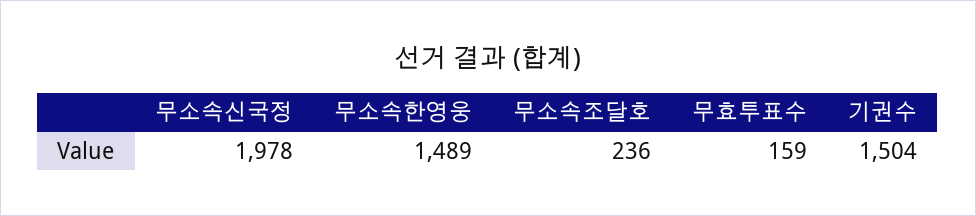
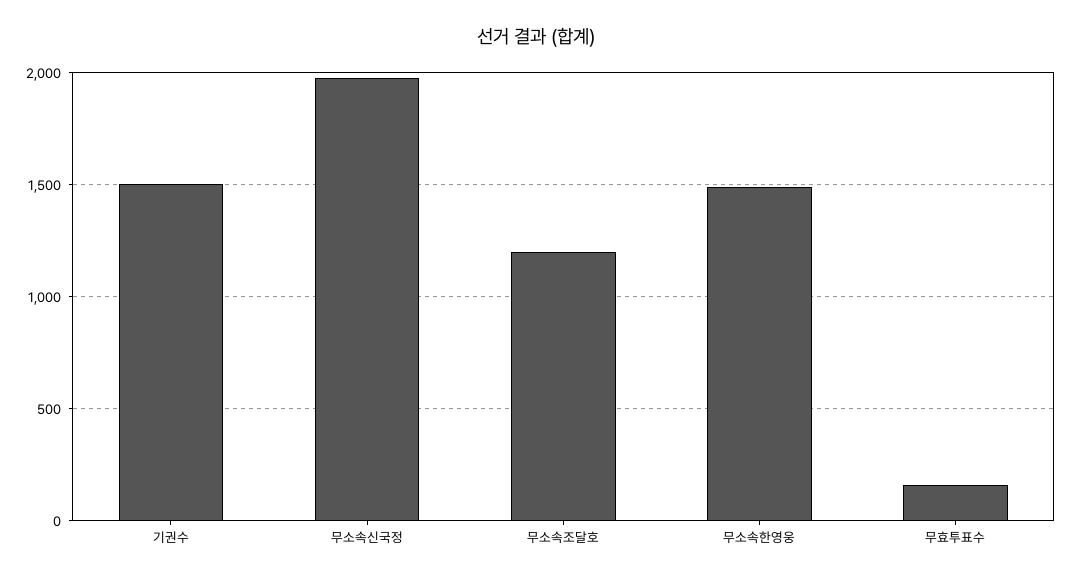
무소속조달호: 236 -> 1200

